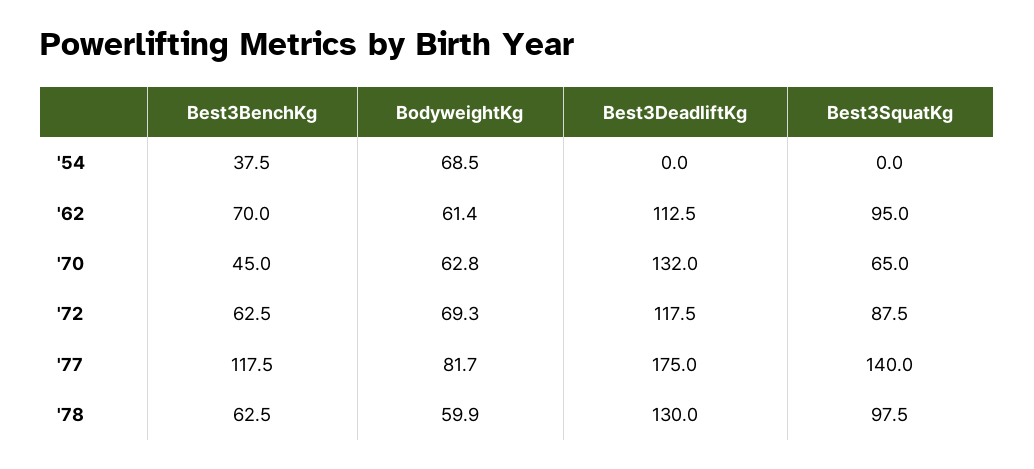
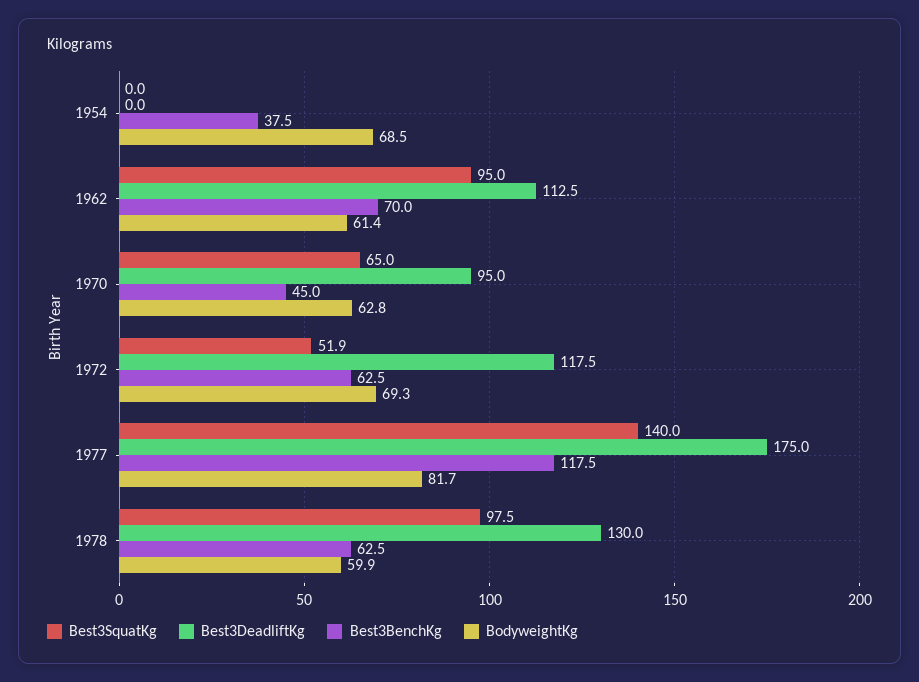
Best3DeadliftKg, '70: 132 -> 95
Best3SquatKg, '72: 87.5 -> 51.9

